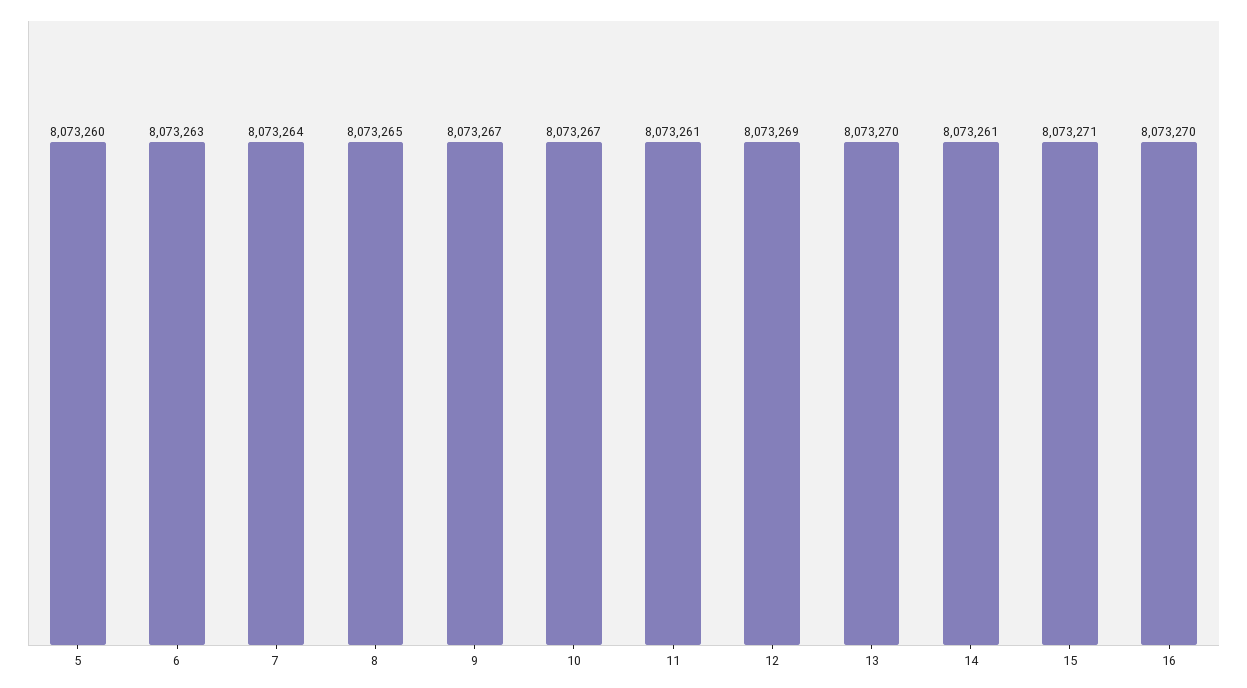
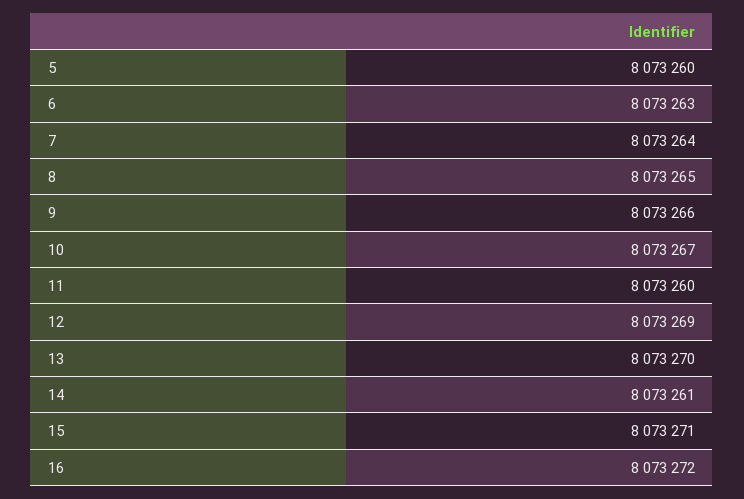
9: 8073267 -> 8073266
11: 8073261 -> 8073260
16: 8073270 -> 8073272

